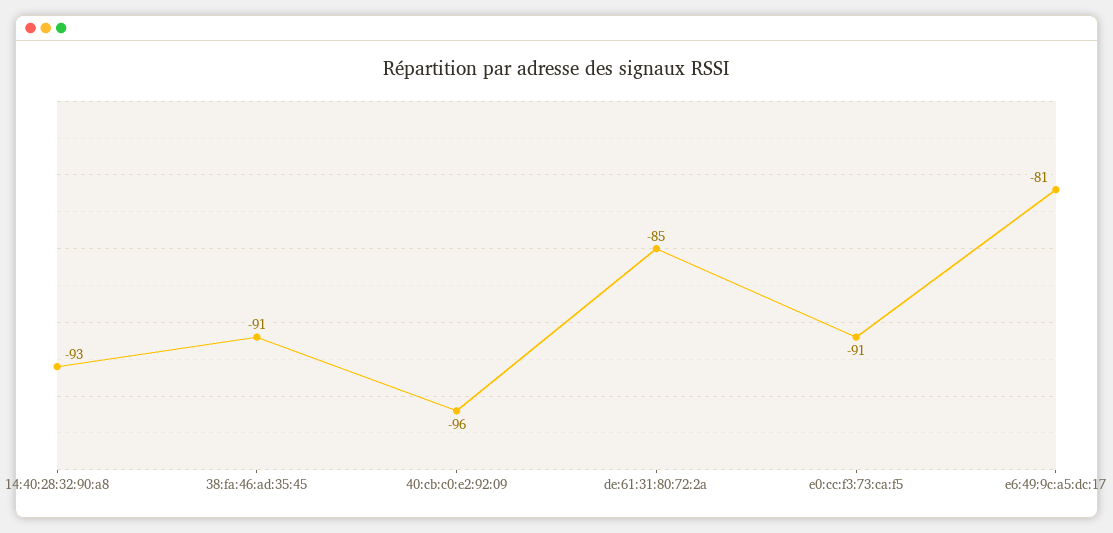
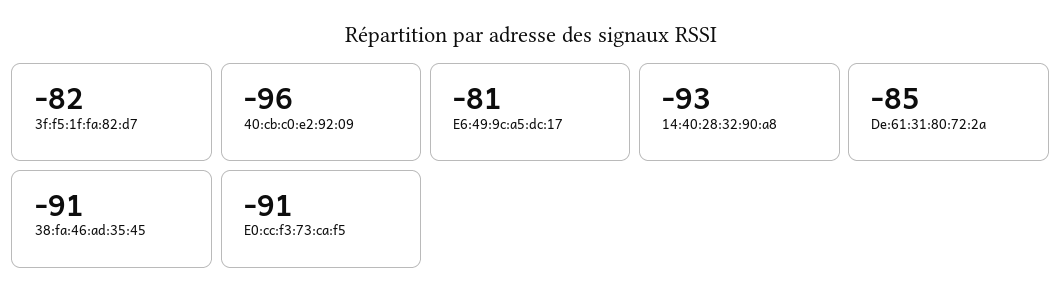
3f:f5:1f:fa:82:d7: none -> -82

